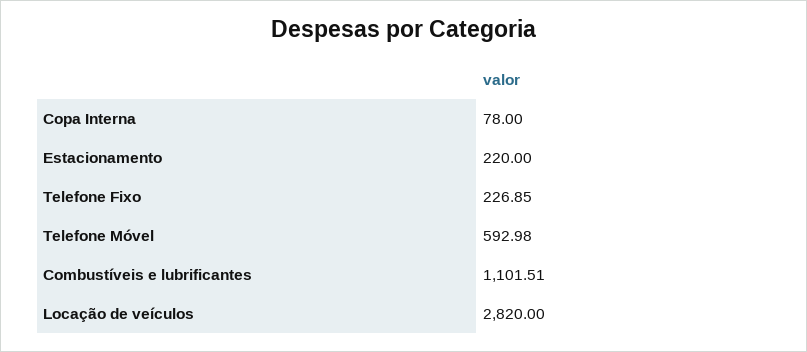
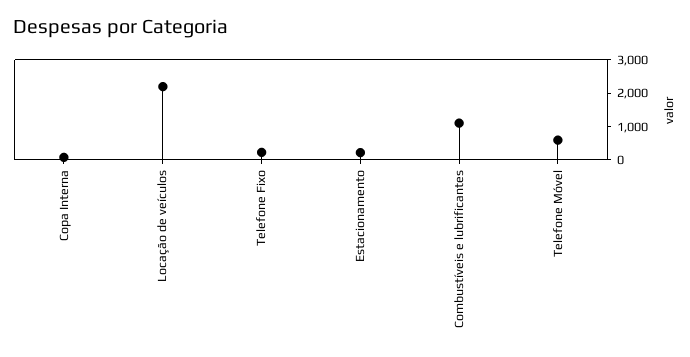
Locação de veículos: 2820 -> 2250

